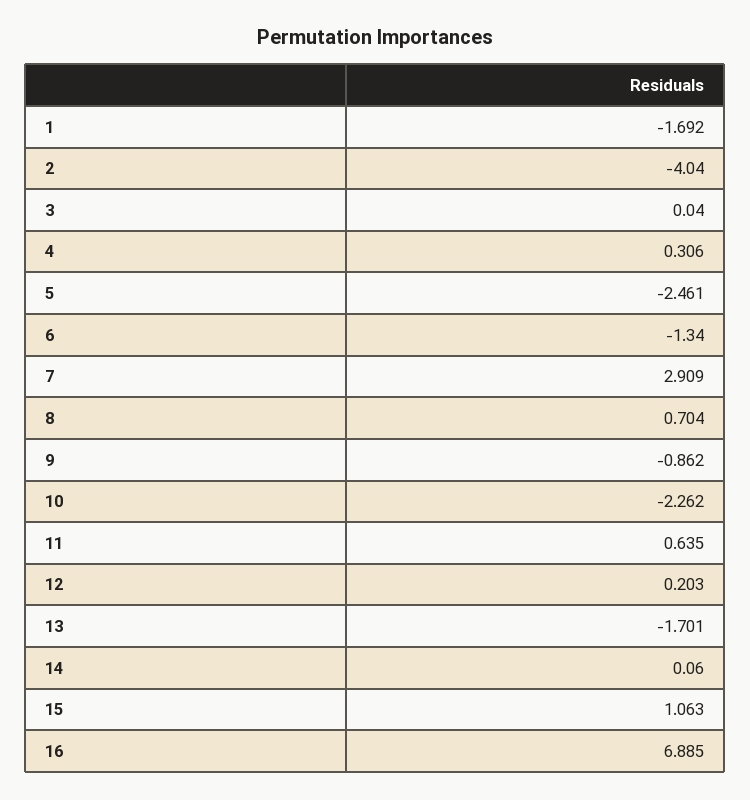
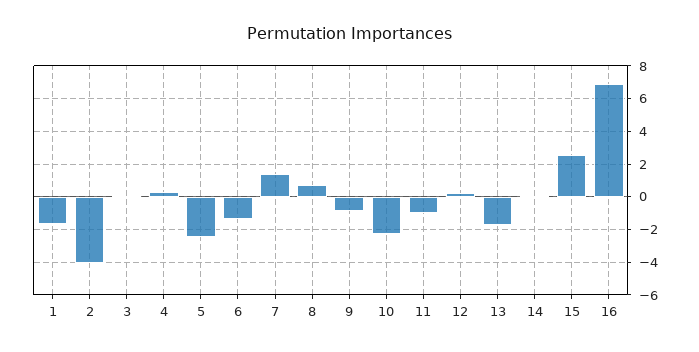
7: 2.909 -> 1.5
11: 0.635 -> -1
15: 1.063 -> 2.5

